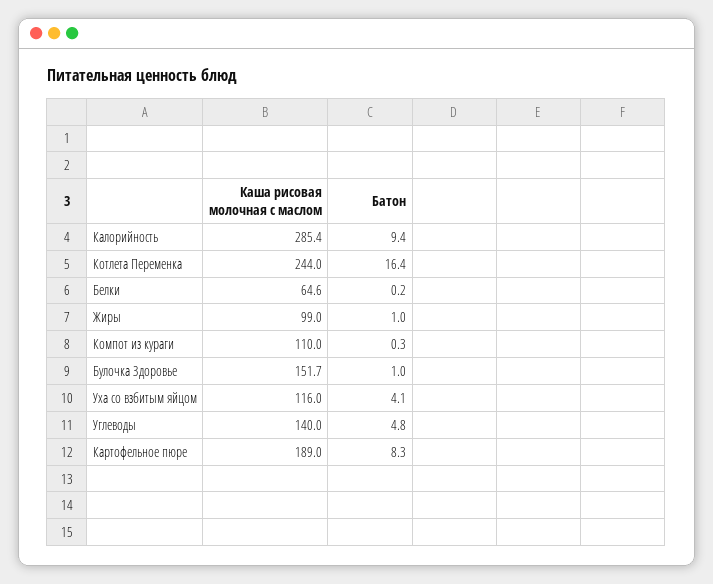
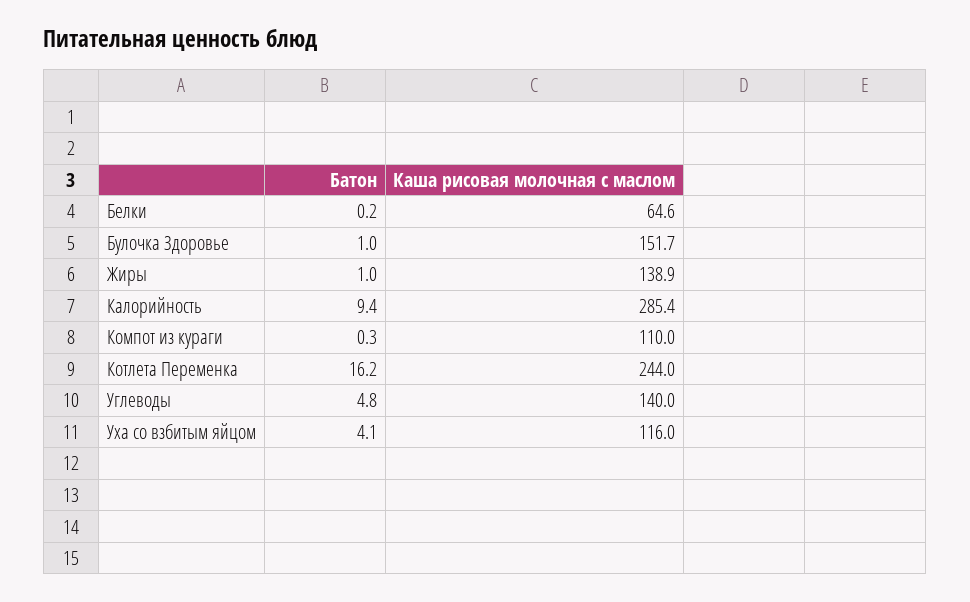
Батон, Котлета Переменка: 16.4 -> 16.2
Каша рисовая молочная с маслом, Жиры: 99 -> 138.9
Каша рисовая молочная с маслом, Картофельное пюре: 189 -> none
Батон, Картофельное пюре: 8.3 -> none

